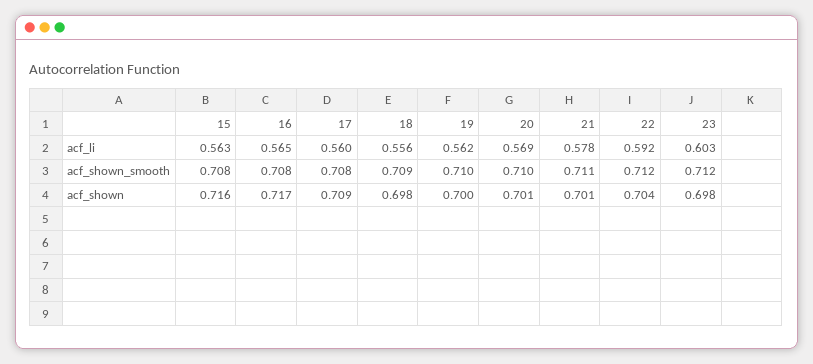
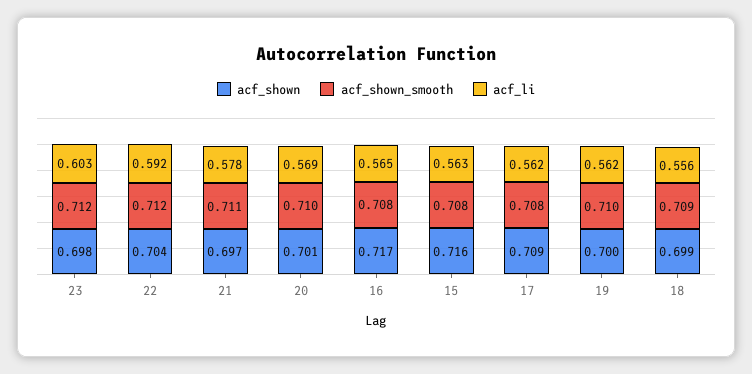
acf_li, 17: 0.56 -> 0.562
acf_shown, 18: 0.698 -> 0.699
acf_shown, 21: 0.701 -> 0.697

